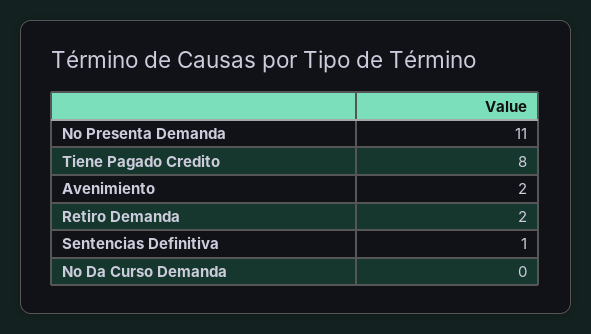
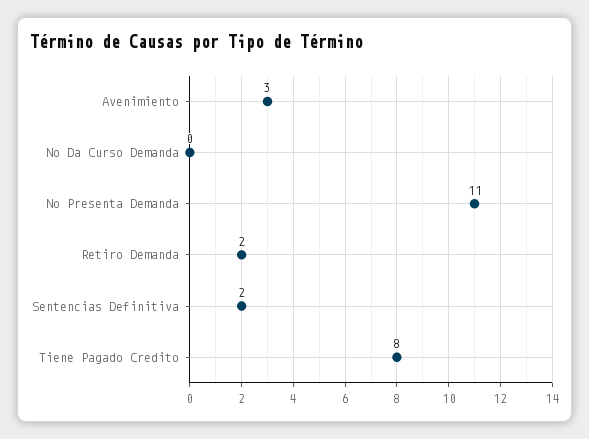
Avenimiento: 2 -> 3
Sentencias Definitiva: 1 -> 2

